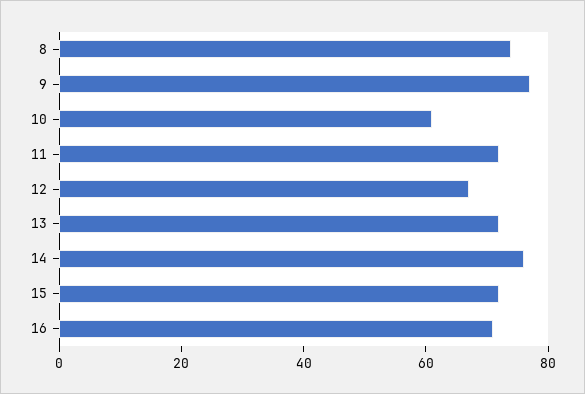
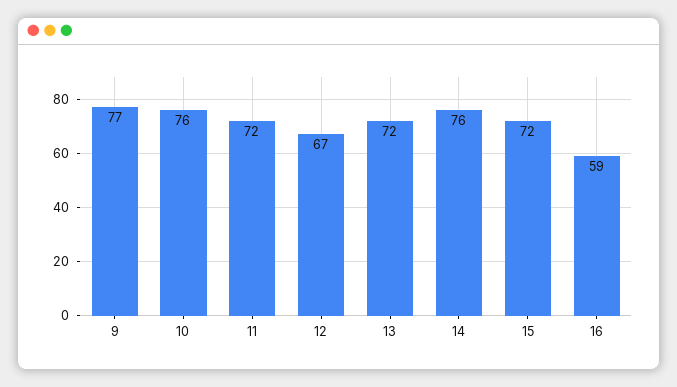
8: 75 -> none
10: 60 -> 76
16: 70 -> 59

